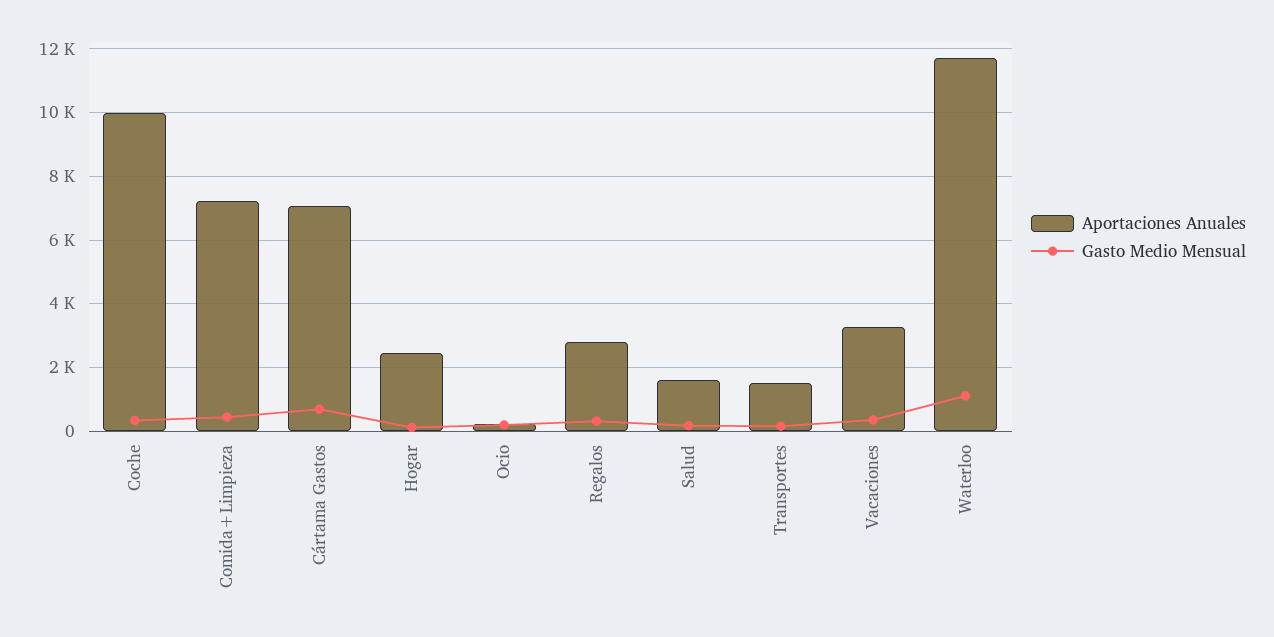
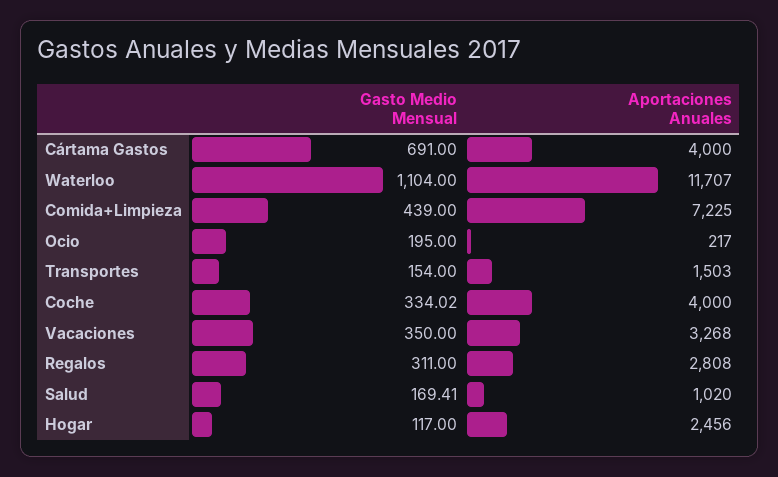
Aportaciones Anuales, Coche: 10000 -> 4000
Aportaciones Anuales, Cártama Gastos: 7000 -> 4000
Aportaciones Anuales, Salud: 1600 -> 1020

